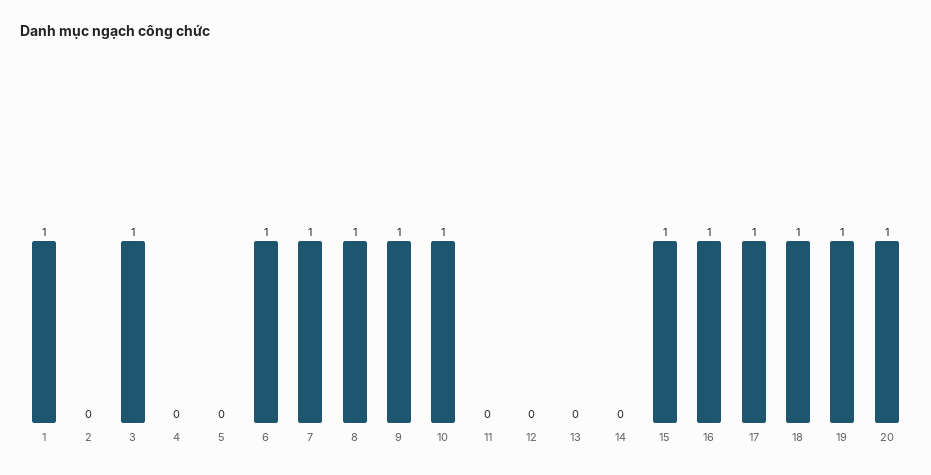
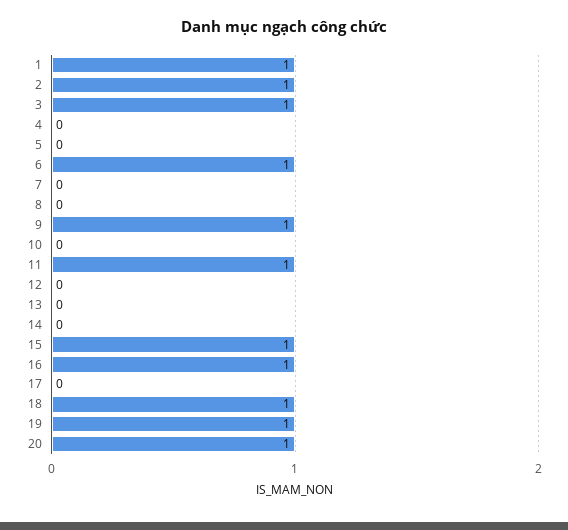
2: 0 -> 1
7: 1 -> 0
8: 1 -> 0
10: 1 -> 0
11: 0 -> 1
17: 1 -> 0

